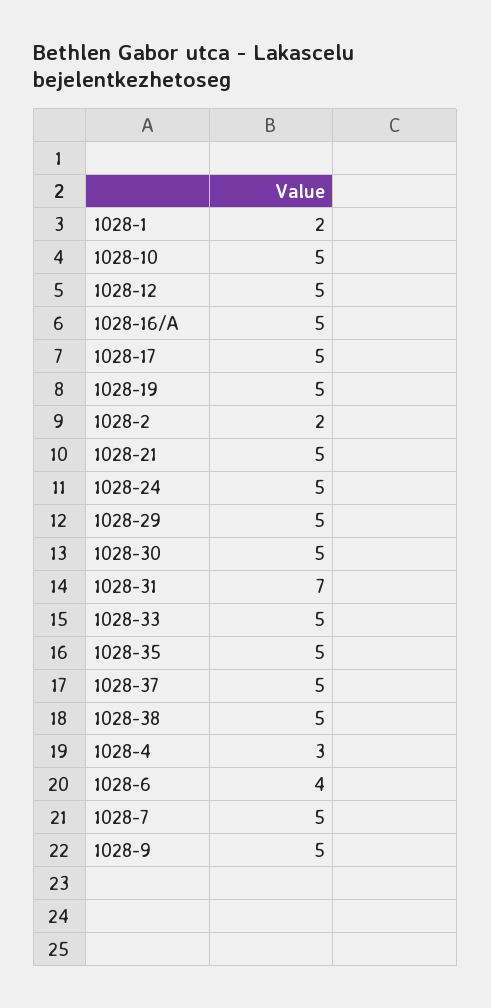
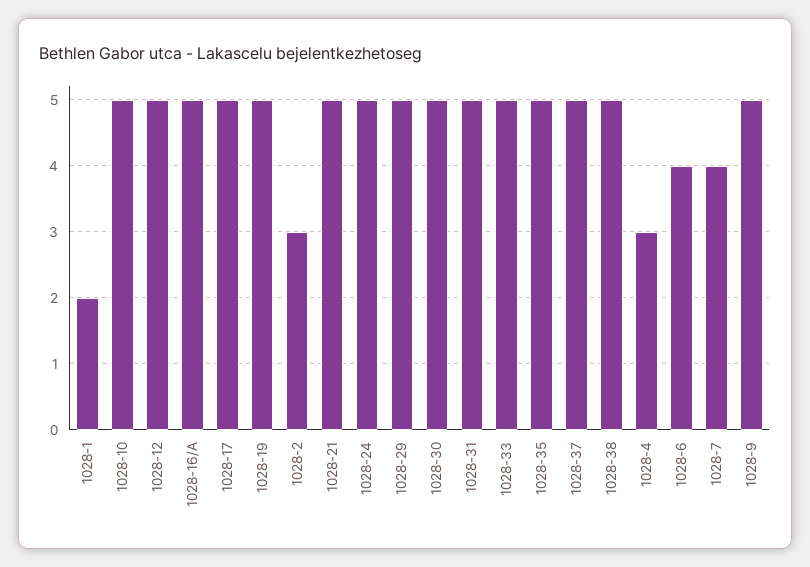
1028-2: 2 -> 3
1028-31: 7 -> 5
1028-7: 5 -> 4

